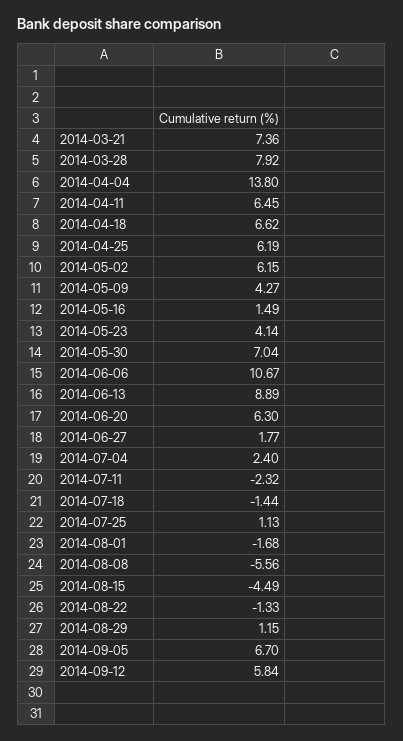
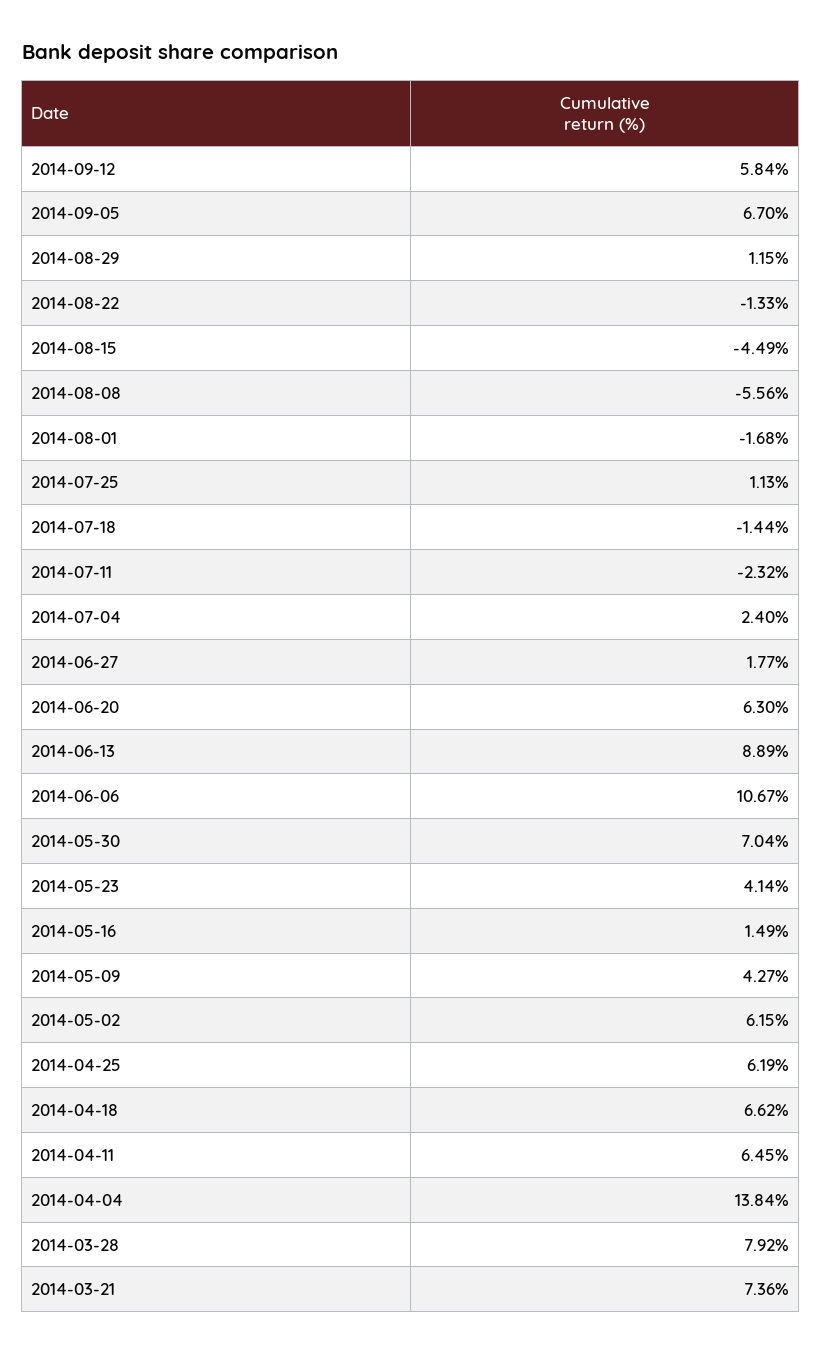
2014-04-04: 13.8 -> 13.84

